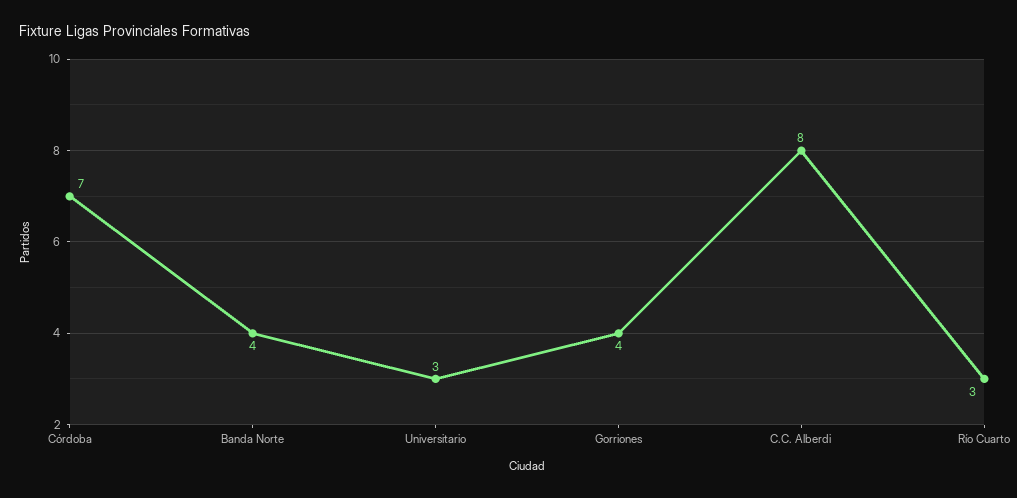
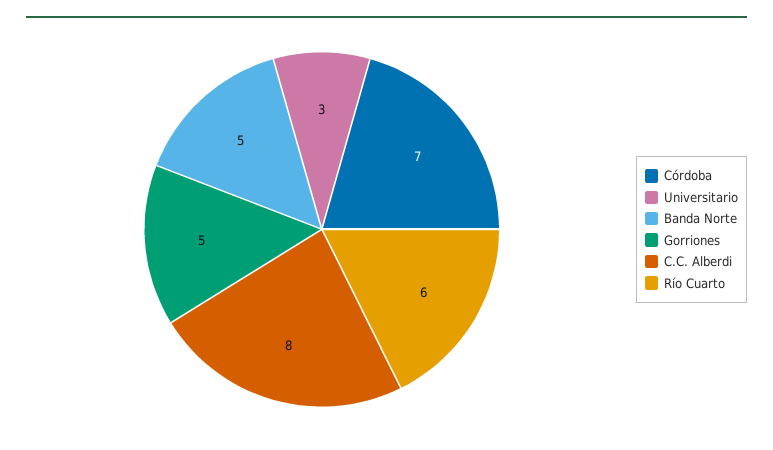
Banda Norte: 4 -> 5
Gorriones: 4 -> 5
Río Cuarto: 3 -> 6

